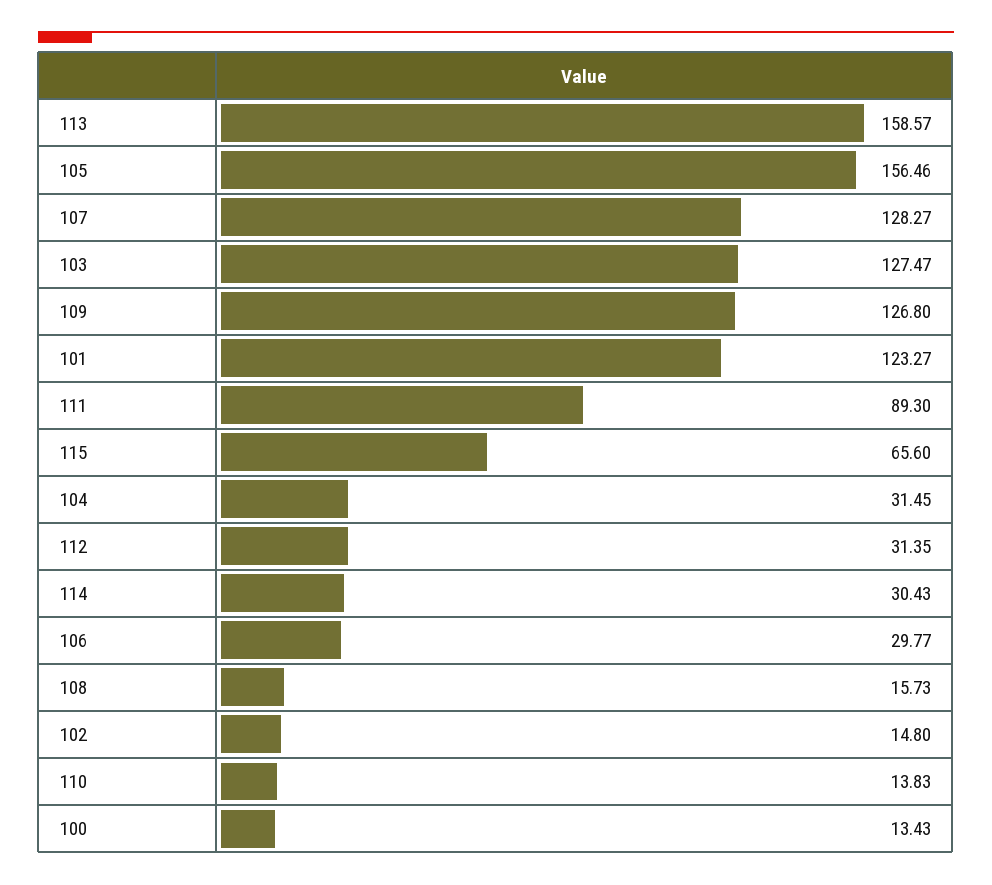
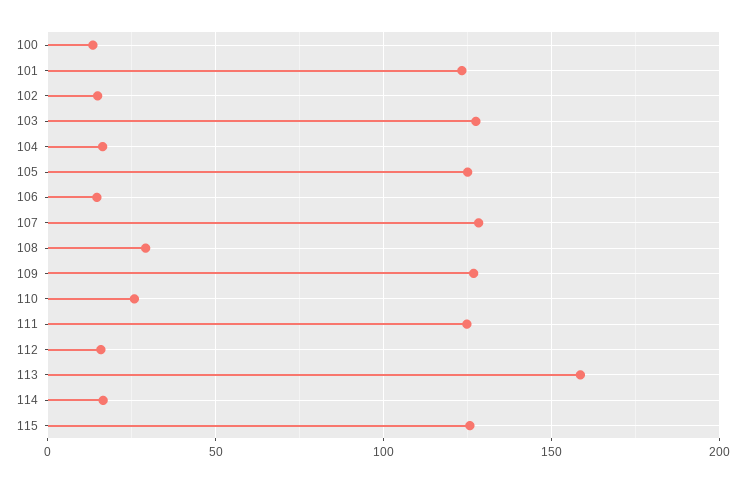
105: 156.46 -> 125
111: 89.3 -> 125
115: 65.6 -> 125
104: 31.45 -> 15
112: 31.35 -> 15
114: 30.43 -> 15
106: 29.77 -> 15
108: 15.73 -> 30
110: 13.83 -> 25

